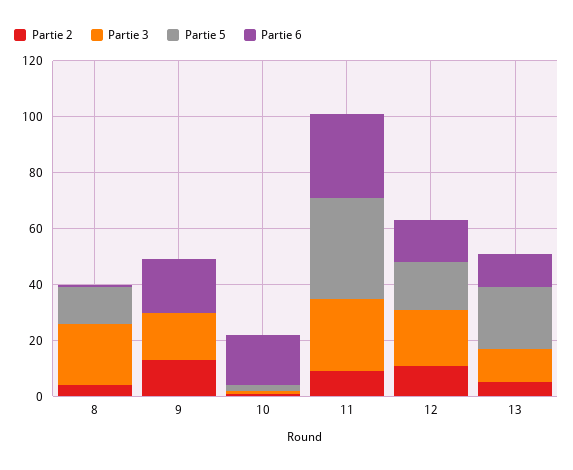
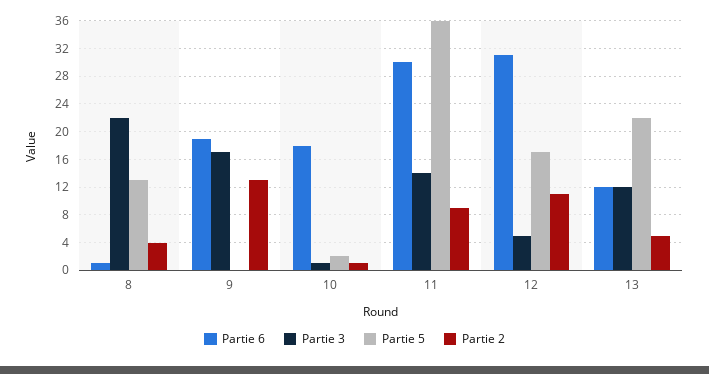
Partie 3, 11: 25 -> 14
Partie 3, 12: 20 -> 5
Partie 6, 12: 15 -> 31

